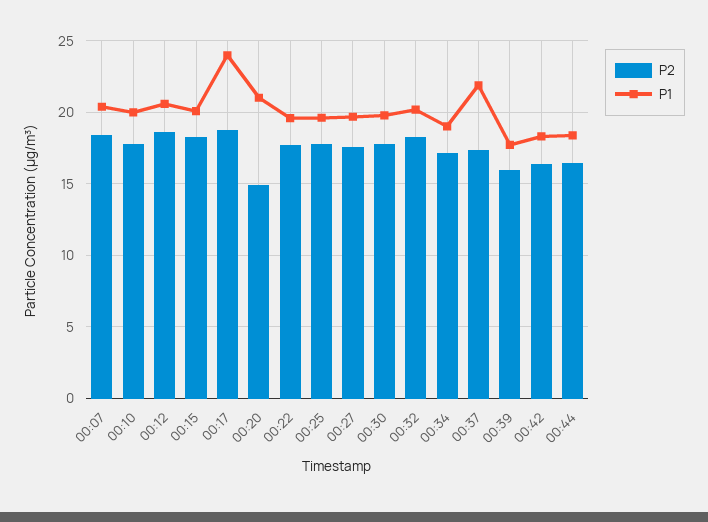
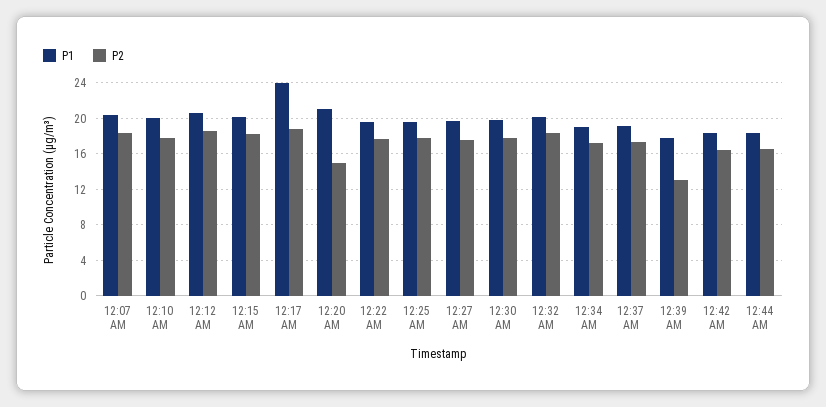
P1, 00:37: 22 -> 19
P2, 00:39: 16 -> 13

